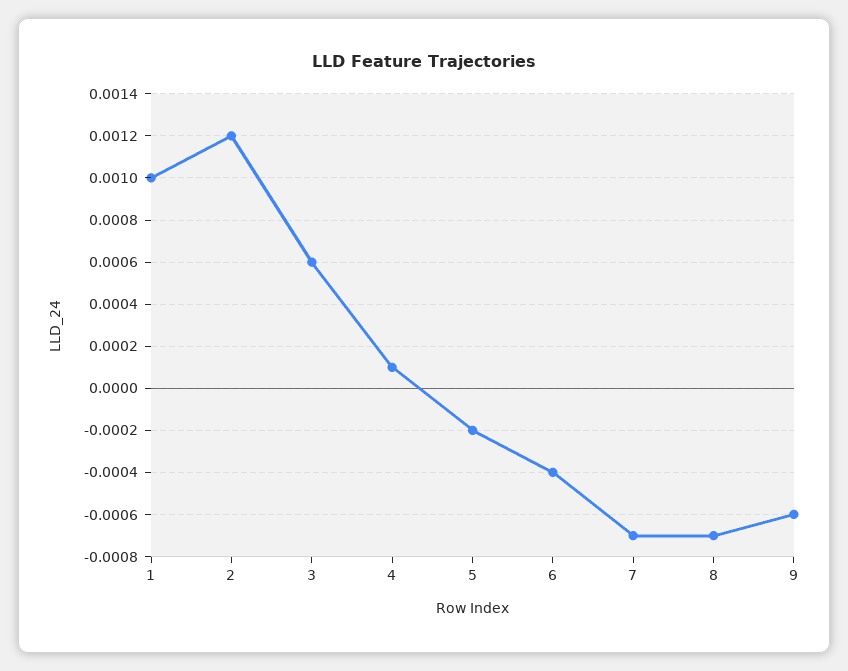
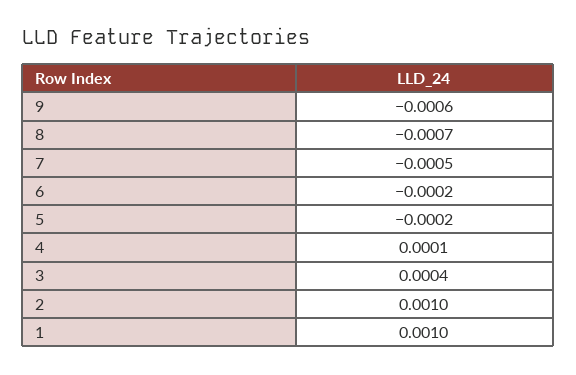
2: 0.0012 -> 0.001
3: 0.0006 -> 0.0004
6: -0.0004 -> -0.0002
7: -0.0007 -> -0.0005

